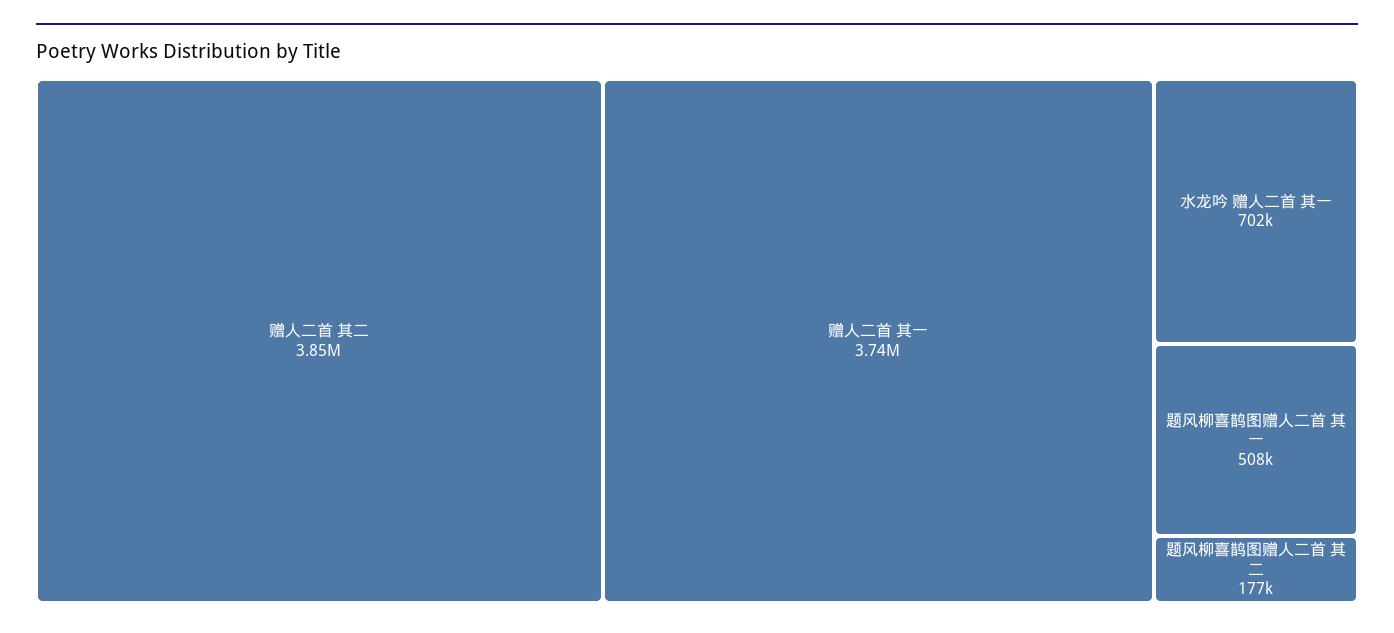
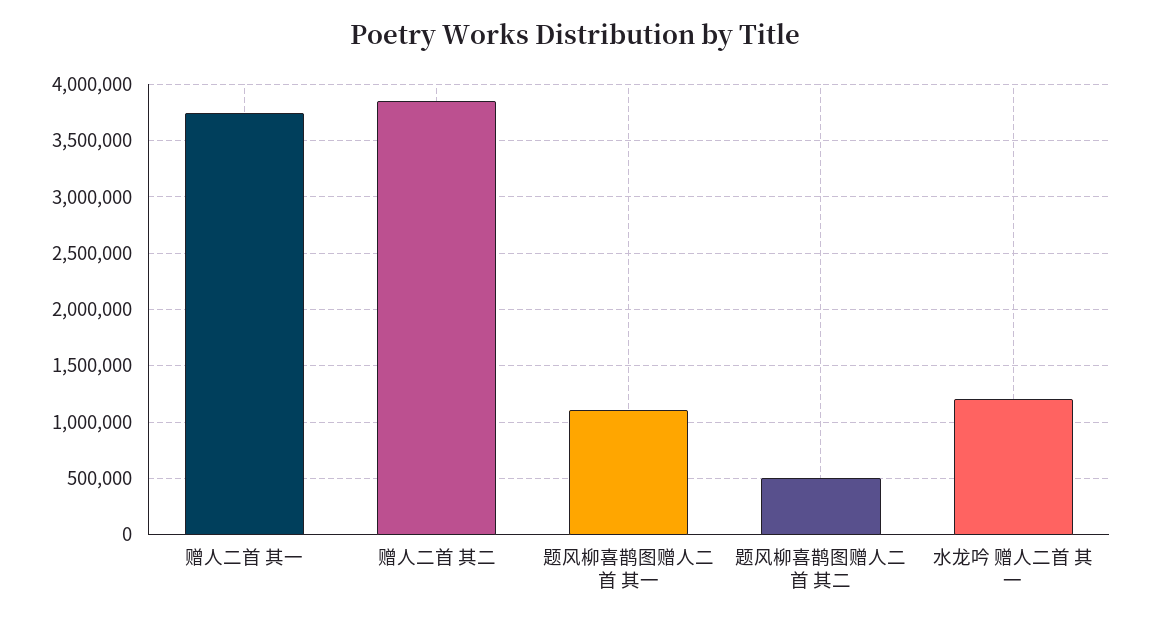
水龙吟 赠人二首 其一: 702000 -> 1200000
题风柳喜鹊图赠人二首 其一: 508000 -> 1100000
题风柳喜鹊图赠人二首 其二: 177000 -> 500000

